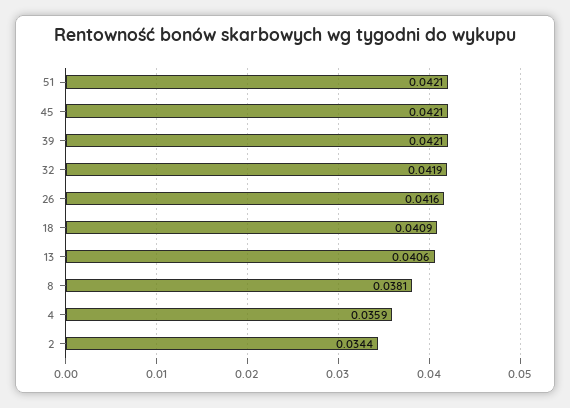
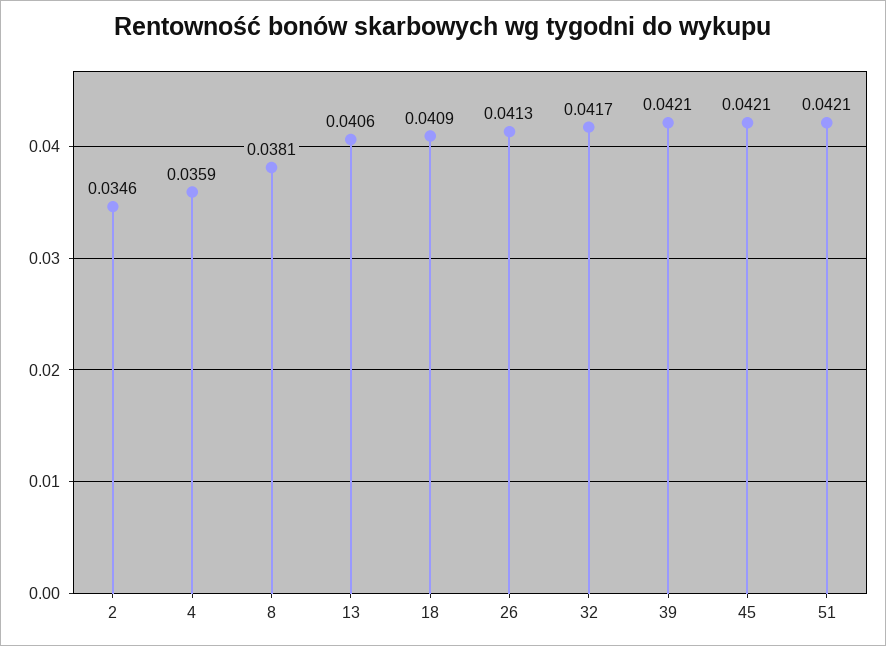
32: 0.0419 -> 0.0417
26: 0.0416 -> 0.0413
2: 0.0344 -> 0.0346

